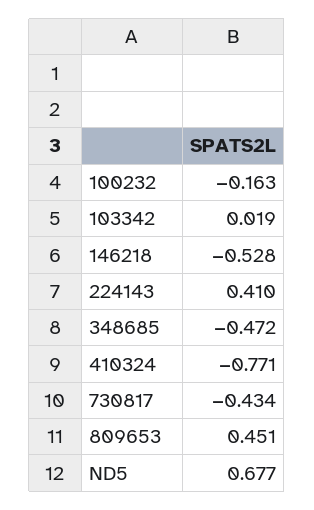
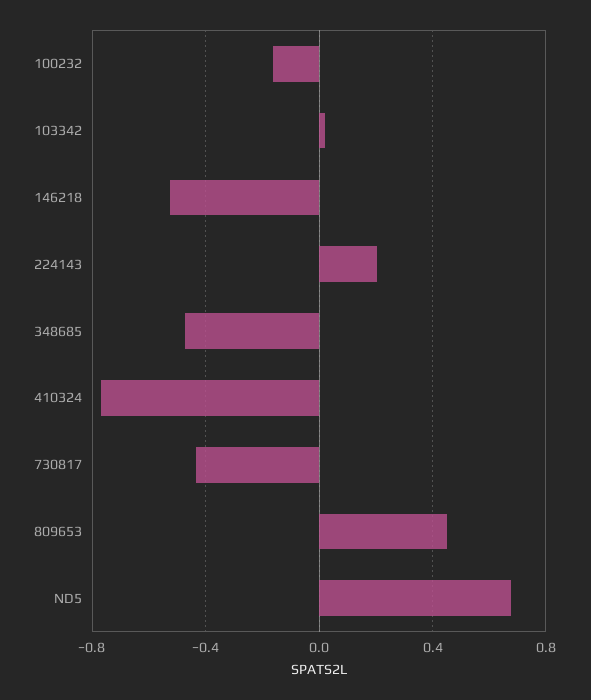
224143: 0.41 -> 0.2

